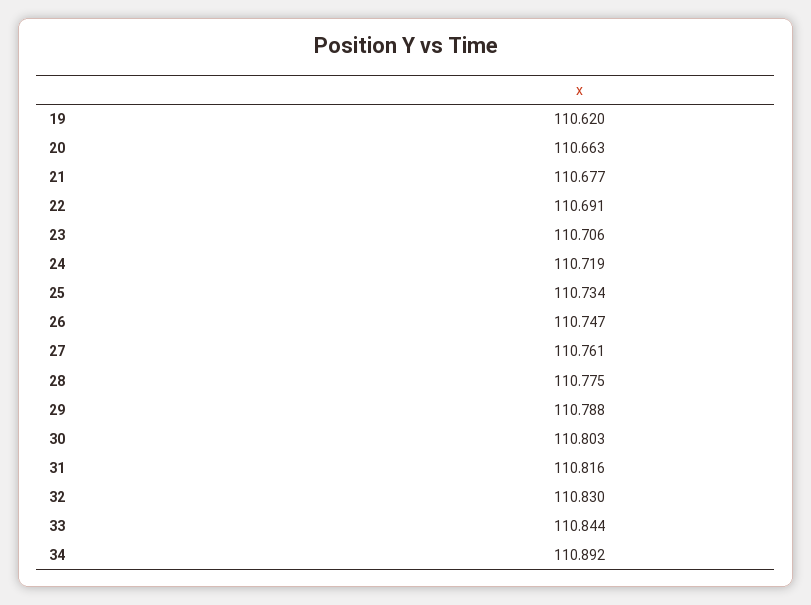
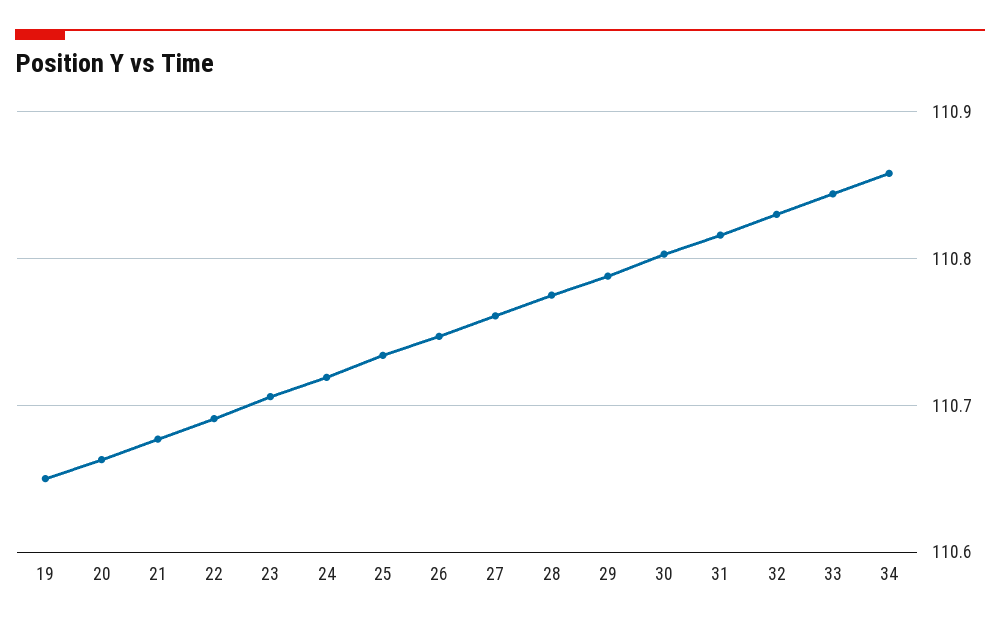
19: 110.62 -> 110.65
34: 110.892 -> 110.86

